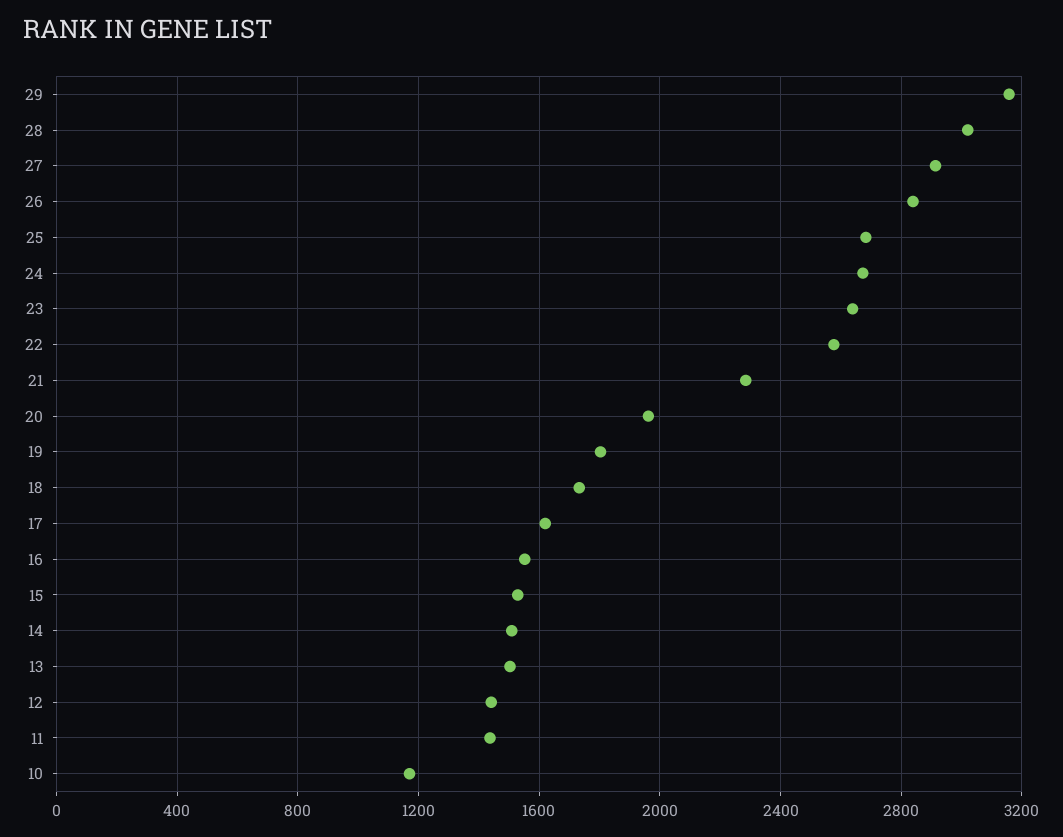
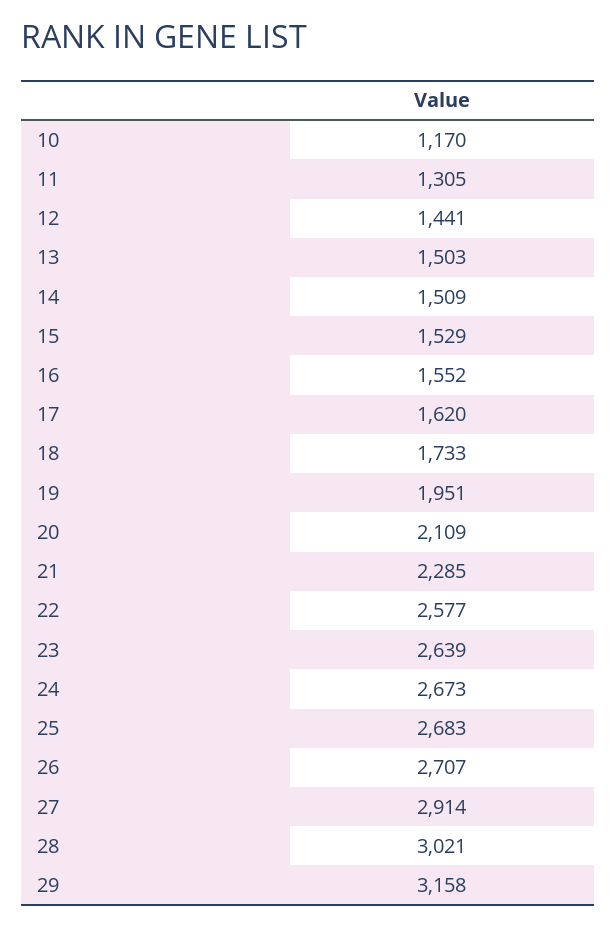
26: 2850 -> 2707
20: 1950 -> 2109
19: 1800 -> 1951
11: 1450 -> 1305

